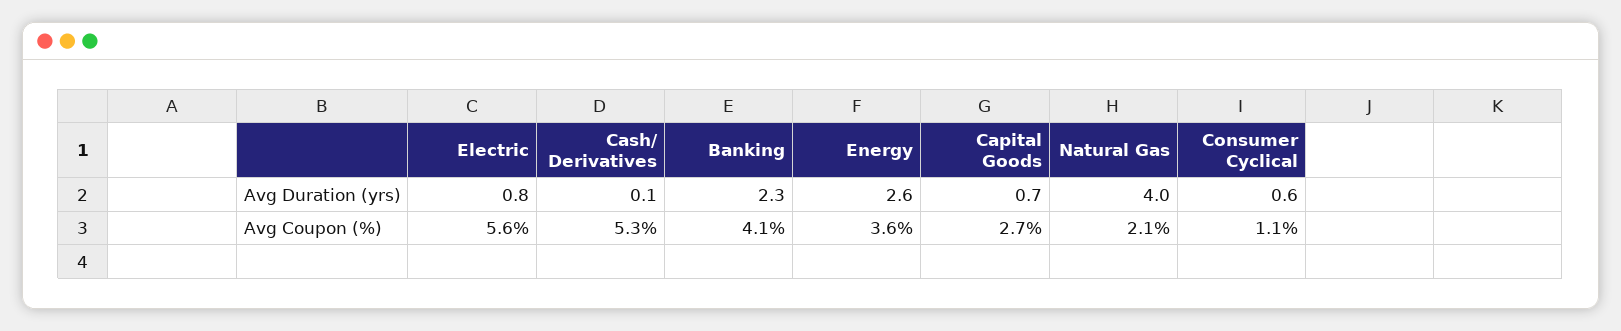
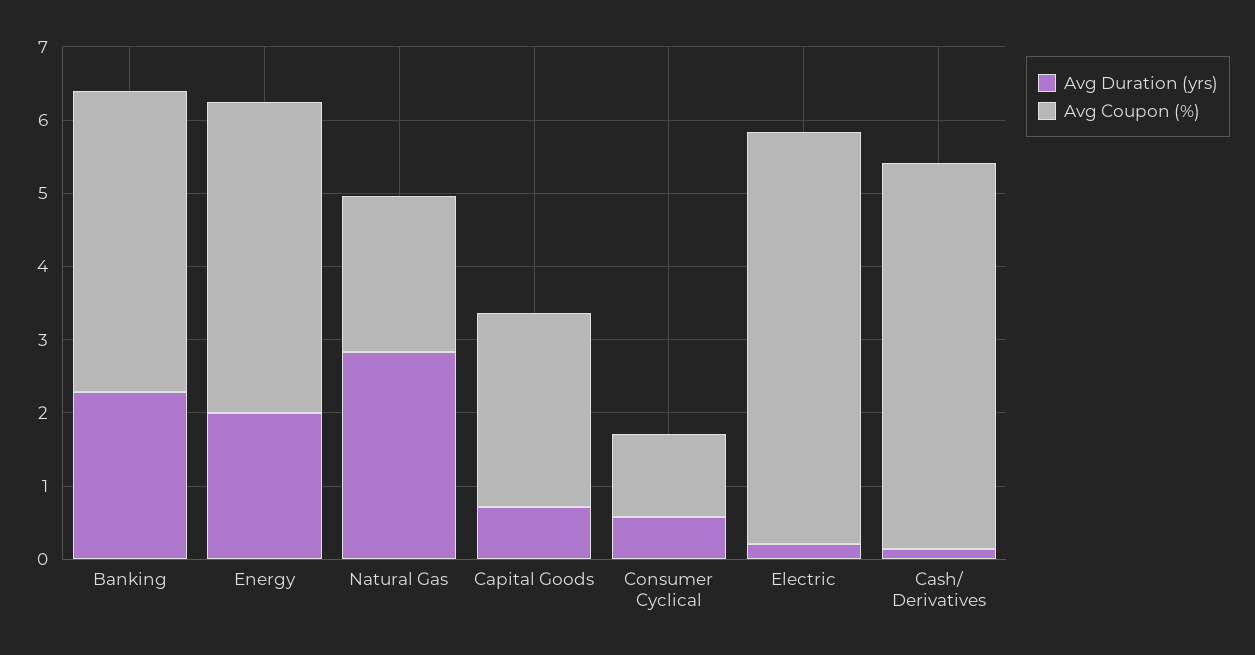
Avg Duration (yrs), Electric: 0.8 -> 0.2
Avg Duration (yrs), Energy: 2.6 -> 2
Avg Duration (yrs), Natural Gas: 4 -> 2.8
Avg Coupon (%), Energy: 3.6 -> 4.2

